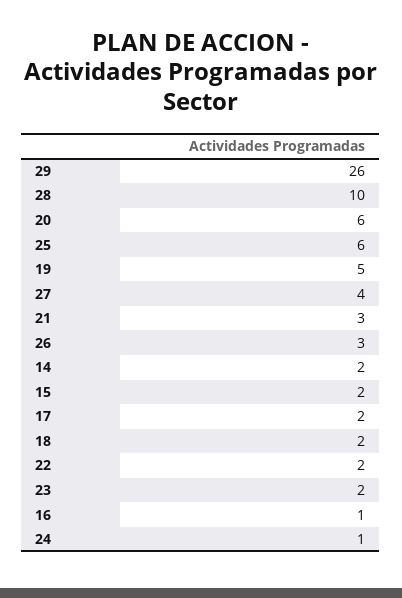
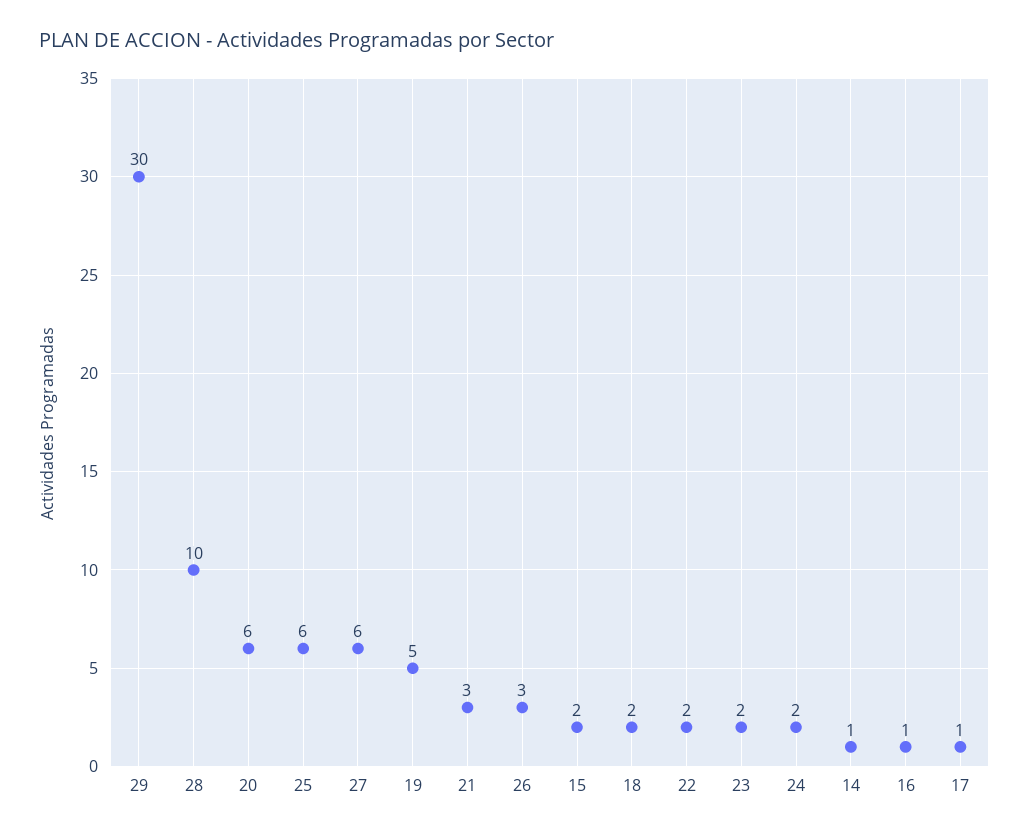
29: 26 -> 30
27: 4 -> 6
14: 2 -> 1
17: 2 -> 1
24: 1 -> 2

